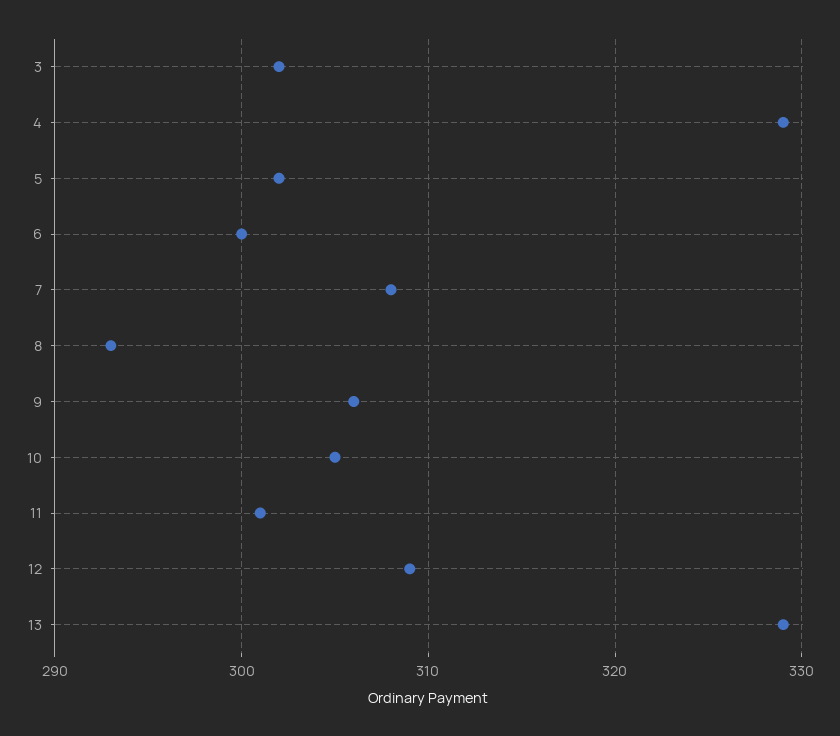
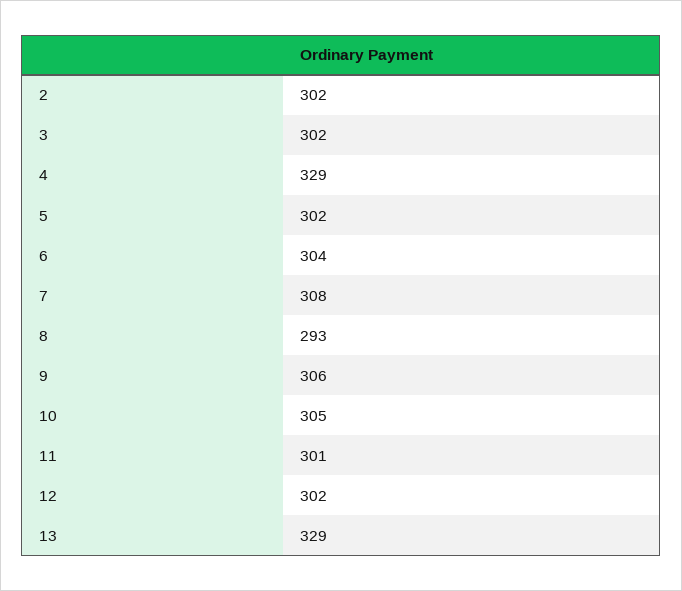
6: 300 -> 304
12: 309 -> 302
2: none -> 302

